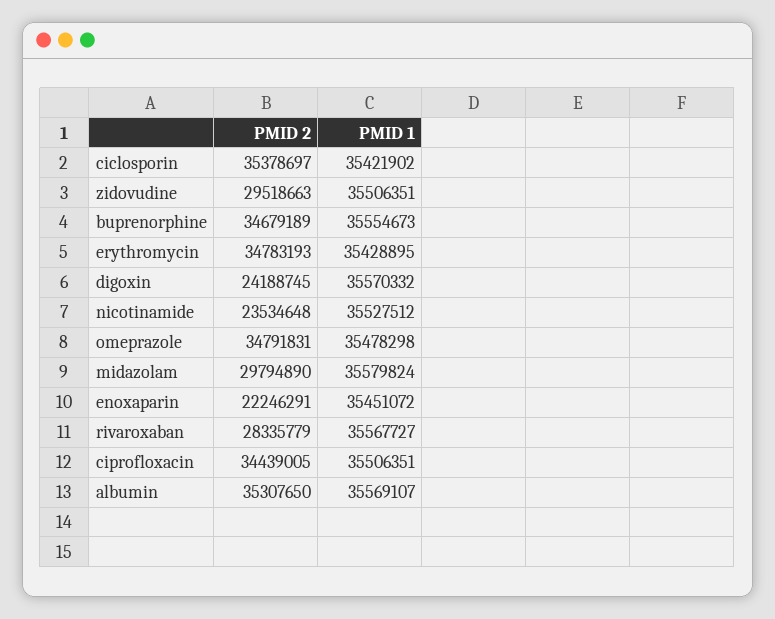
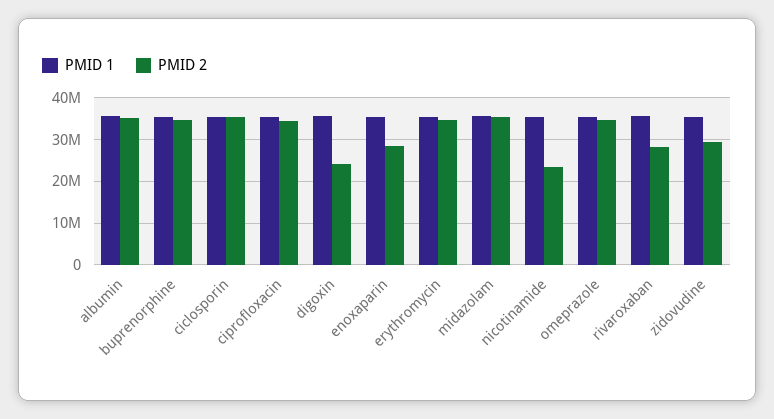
PMID 2, midazolam: 29794890 -> 36000000
PMID 2, enoxaparin: 22246291 -> 28000000

